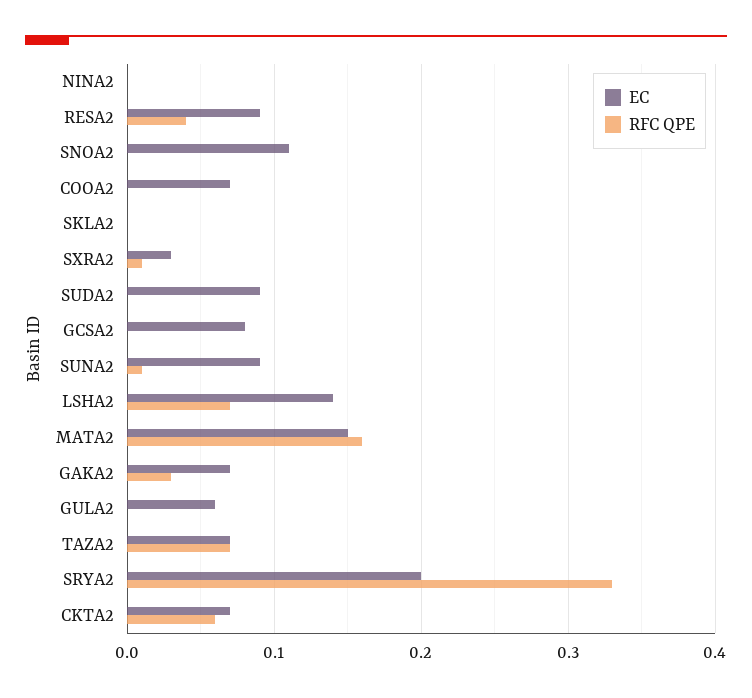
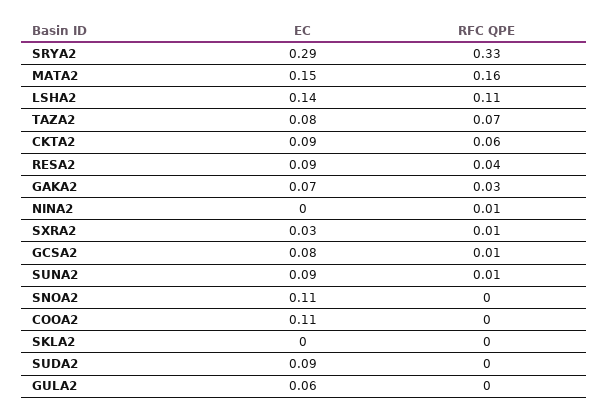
RFC QPE, NINA2: 0 -> 0.01
EC, COOA2: 0.07 -> 0.11
RFC QPE, GCSA2: 0 -> 0.01
RFC QPE, LSHA2: 0.07 -> 0.11
EC, TAZA2: 0.07 -> 0.08
EC, SRYA2: 0.2 -> 0.29
EC, CKTA2: 0.07 -> 0.09

